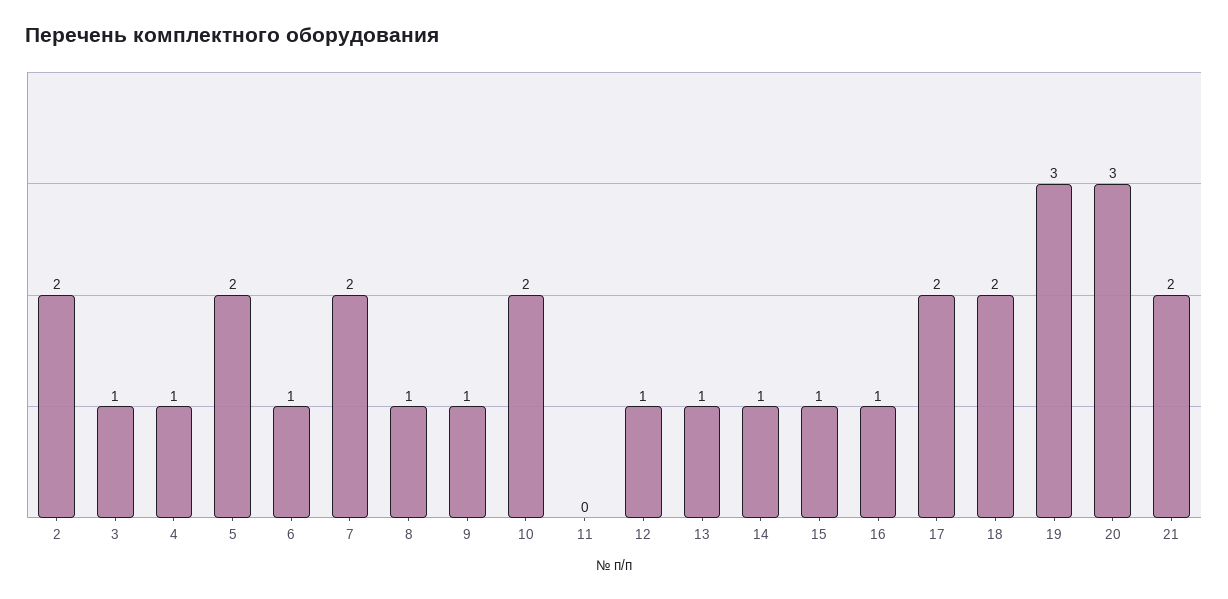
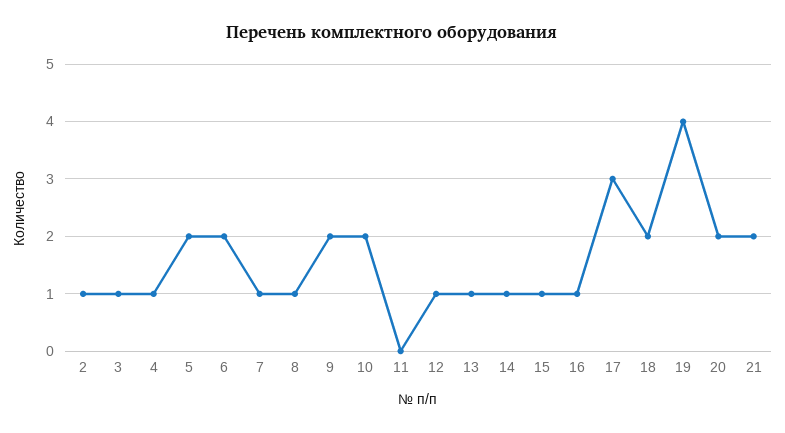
2: 2 -> 1
6: 1 -> 2
7: 2 -> 1
9: 1 -> 2
17: 2 -> 3
19: 3 -> 4
20: 3 -> 2

